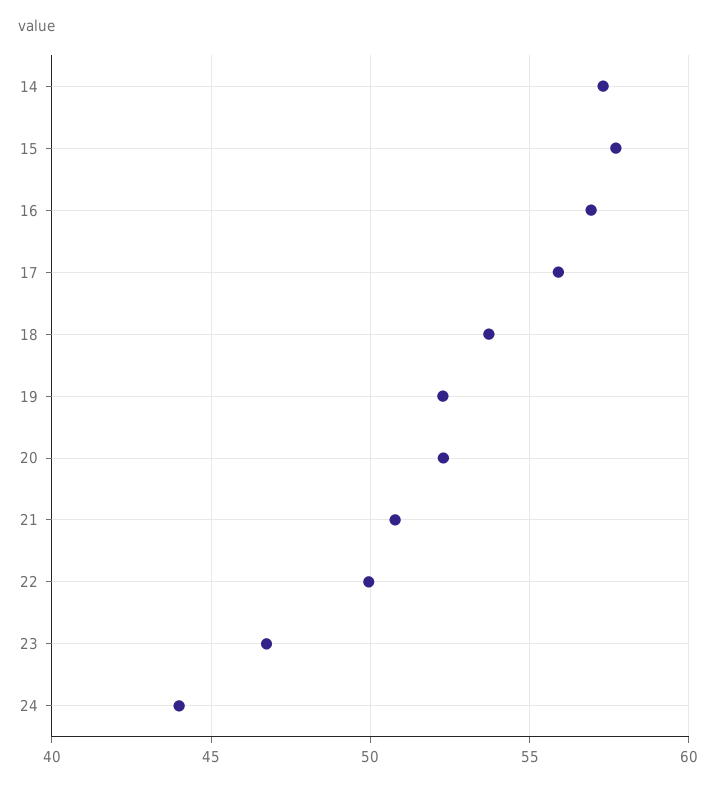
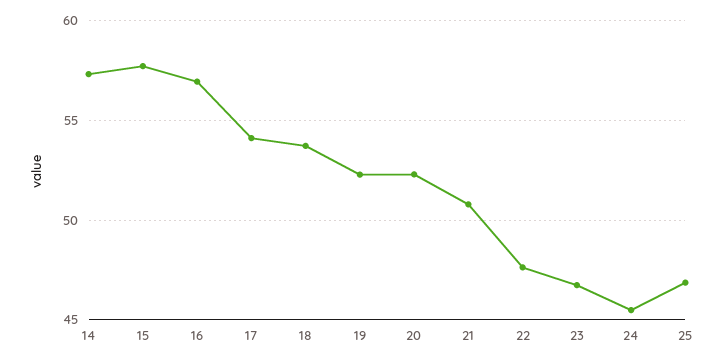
17: 56 -> 54
22: 50 -> 47.5
24: 44 -> 45.5
25: none -> 47

